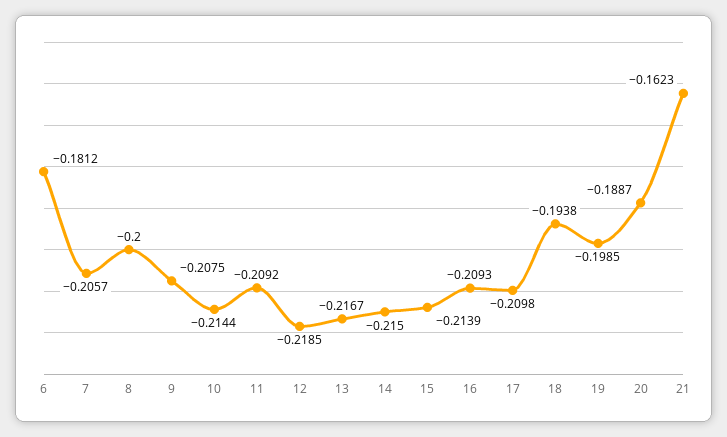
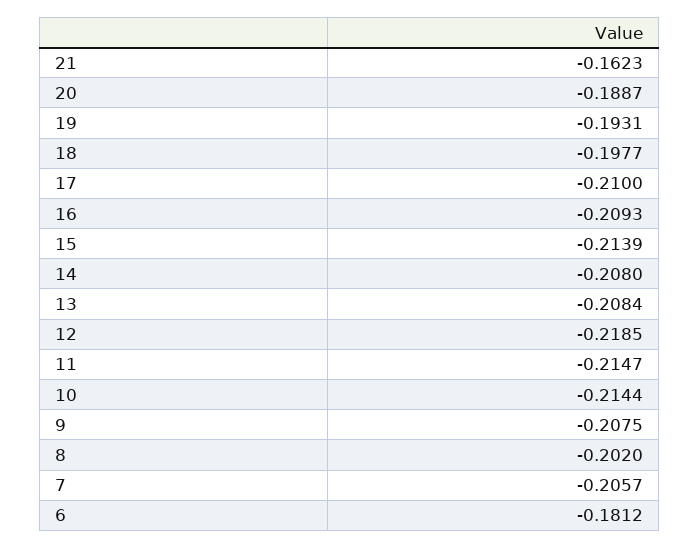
8: -0.2 -> -0.202
11: -0.2092 -> -0.2147
13: -0.2167 -> -0.2084
14: -0.215 -> -0.208
17: -0.2098 -> -0.21
18: -0.1938 -> -0.1977
19: -0.1985 -> -0.1931

